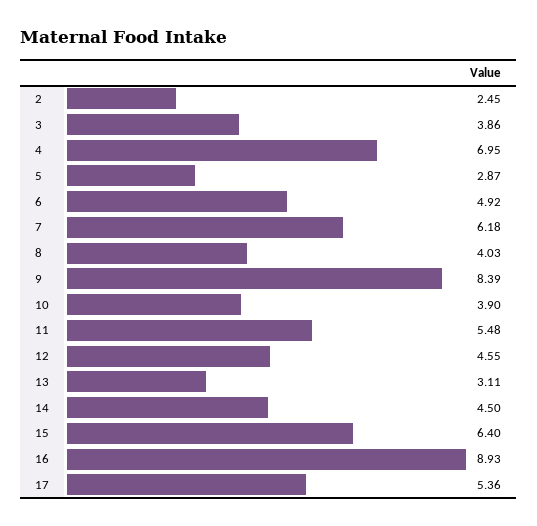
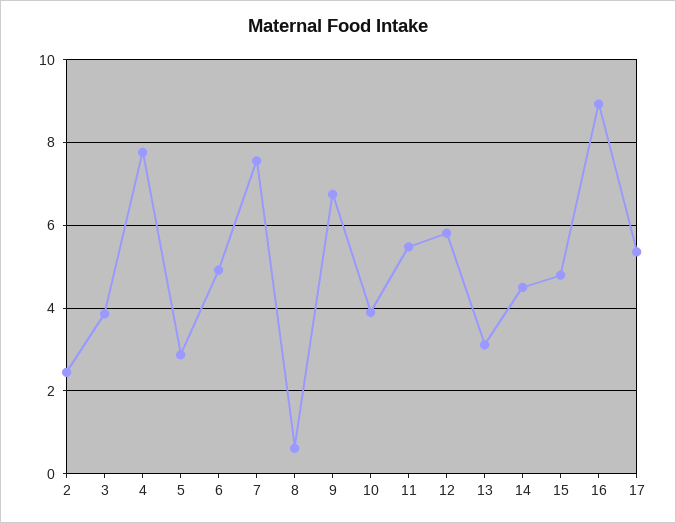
4: 6.95 -> 7.8
7: 6.18 -> 7.6
8: 4.03 -> 0.6
9: 8.39 -> 6.8
12: 4.55 -> 5.8
15: 6.4 -> 4.8

